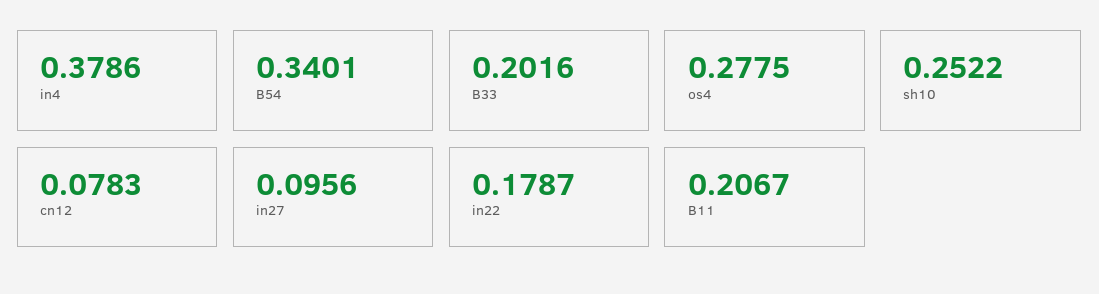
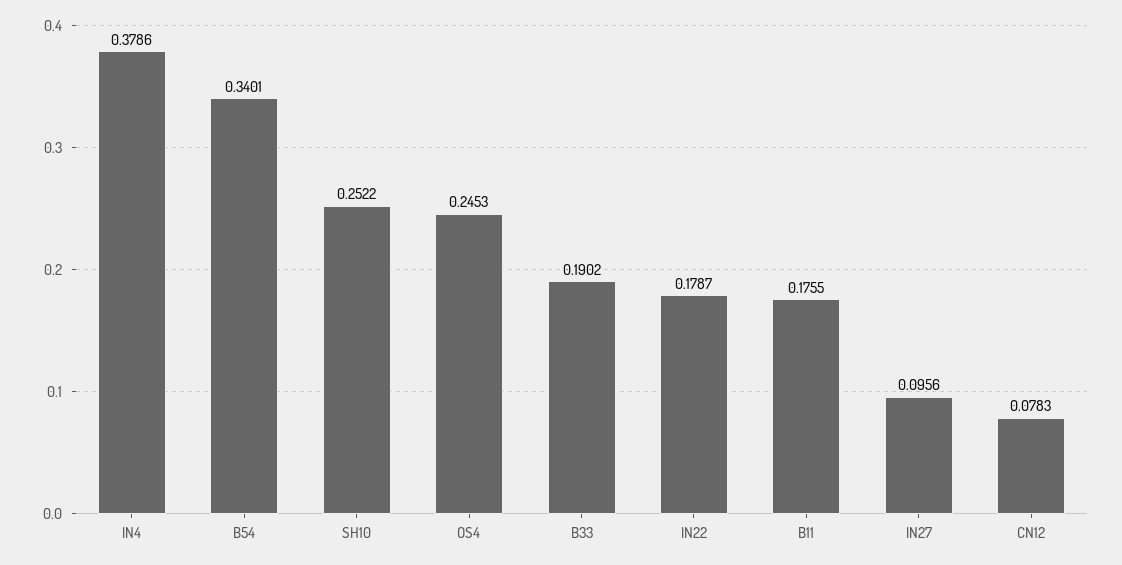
B33: 0.2016 -> 0.1902
os4: 0.2775 -> 0.2453
B11: 0.2067 -> 0.1755

